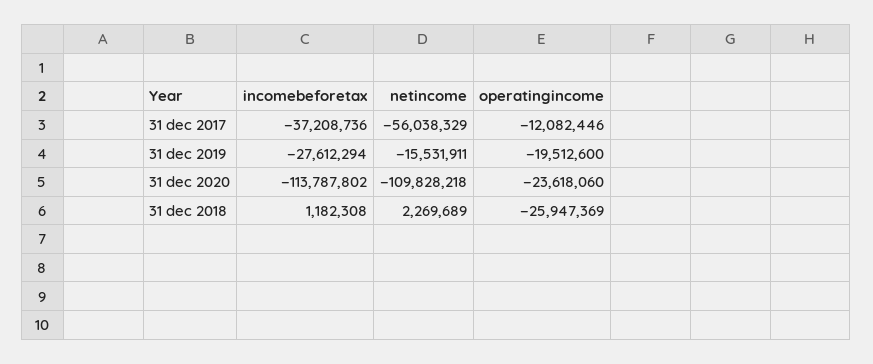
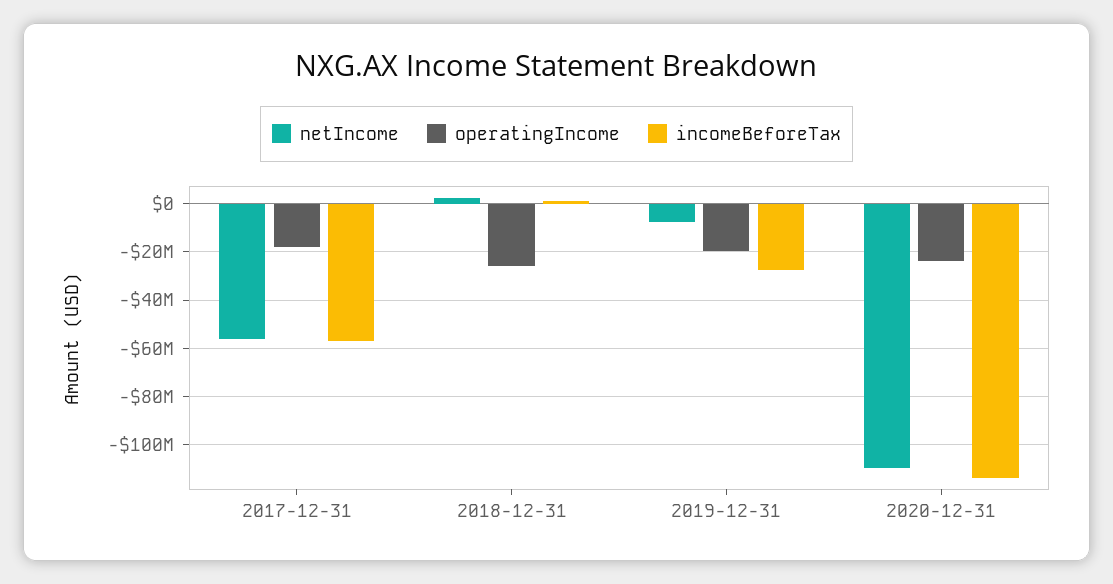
incomebeforetax, 31 dec 2017: -37208736 -> -57500000
operatingincome, 31 dec 2017: -12082446 -> -17500000
netincome, 31 dec 2019: -15531911 -> -7500000

